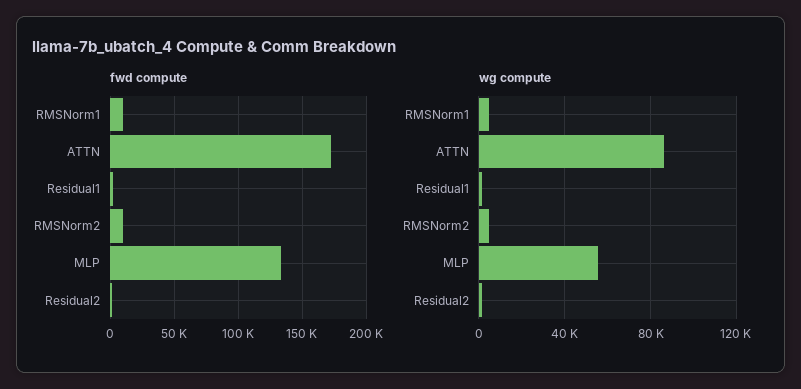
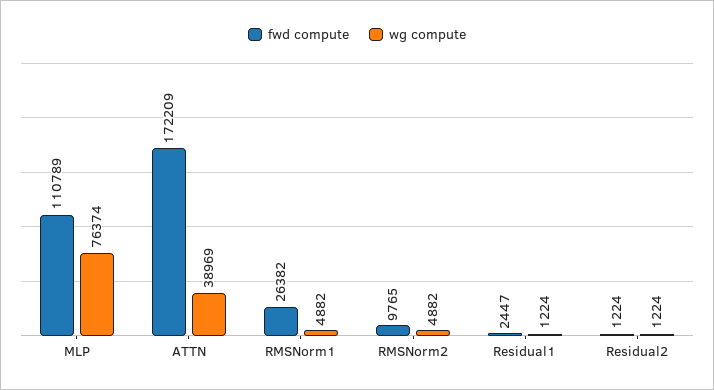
fwd compute, RMSNorm1: 10000 -> 26382
fwd compute, MLP: 135000 -> 110789
wg compute, ATTN: 85000 -> 38969
wg compute, MLP: 55000 -> 76374

